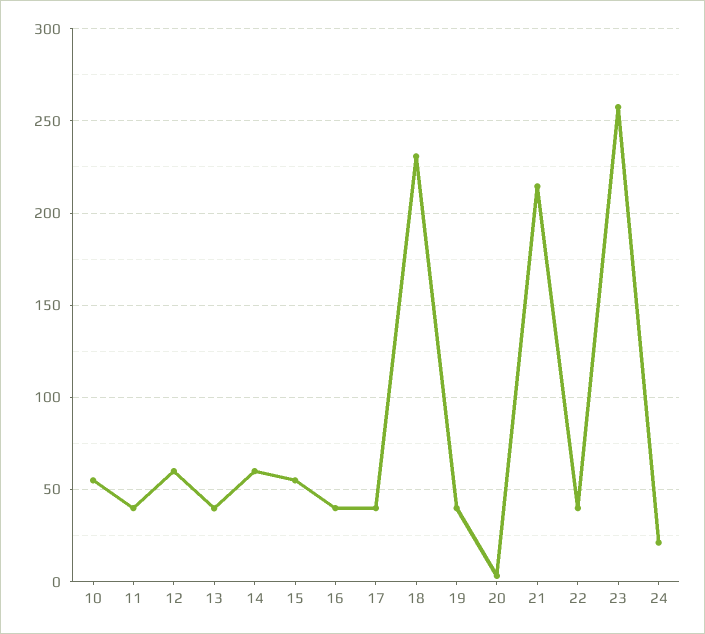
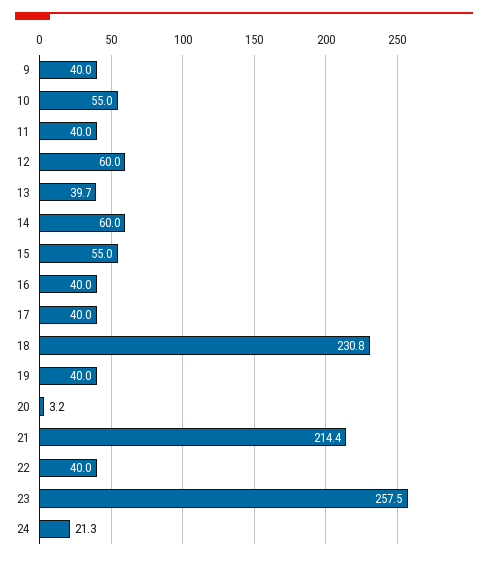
9: none -> 40

